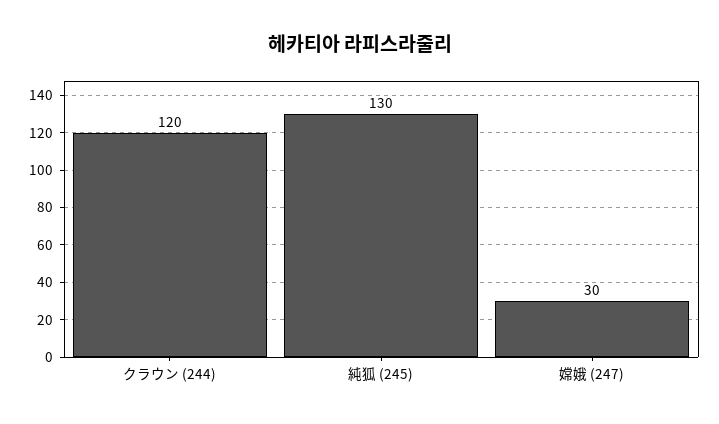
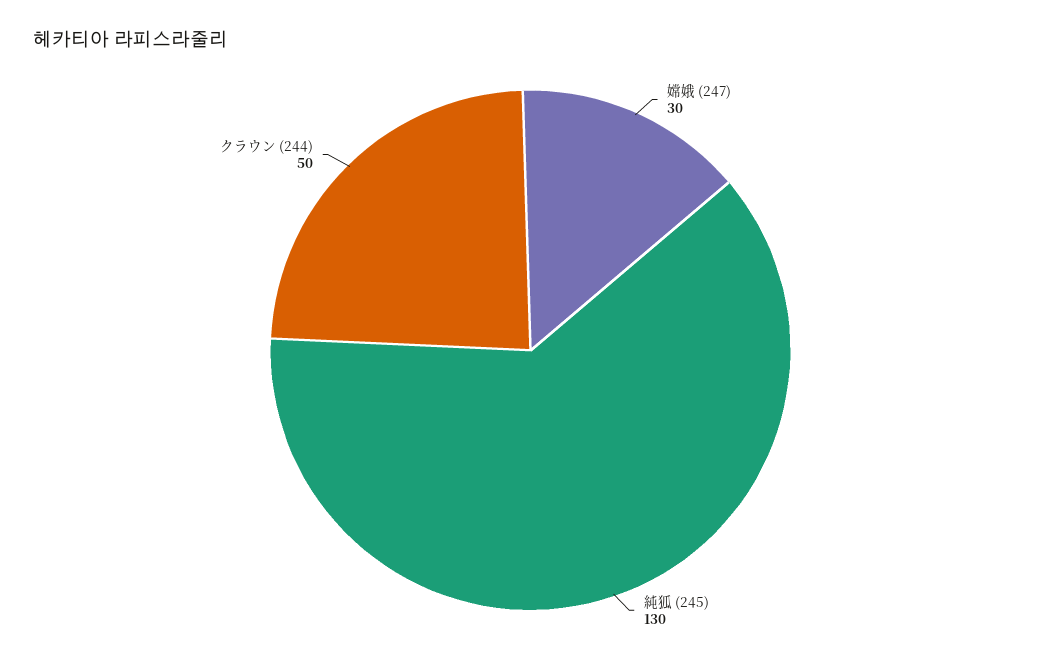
クラウン (244): 120 -> 50

